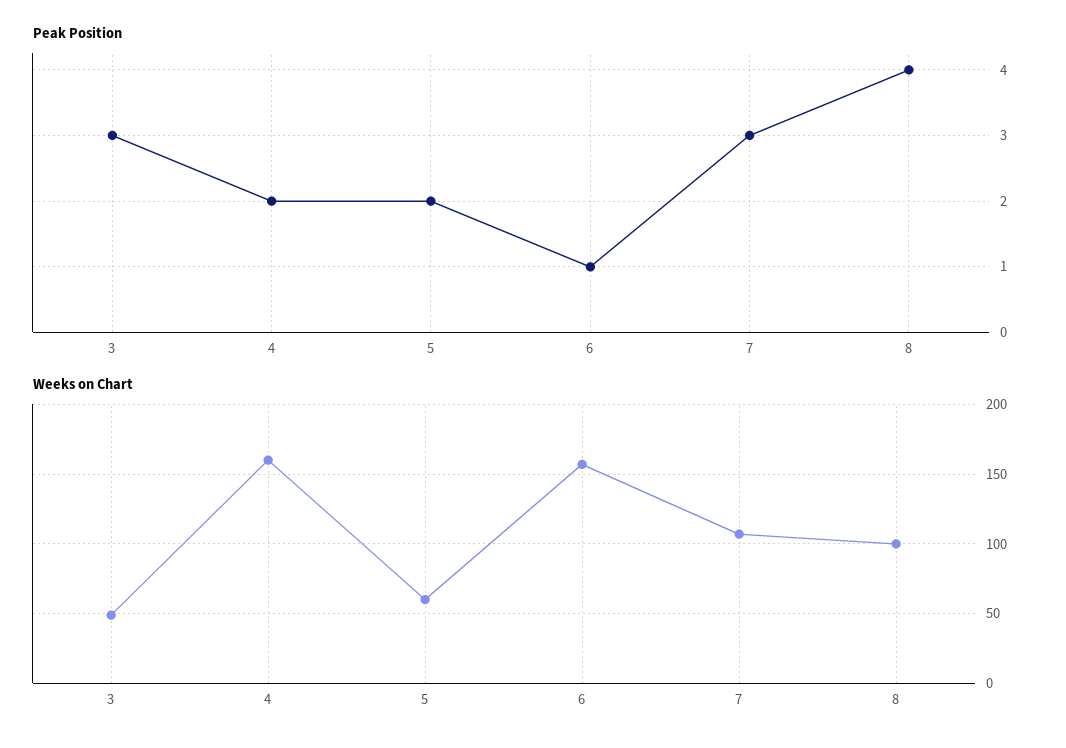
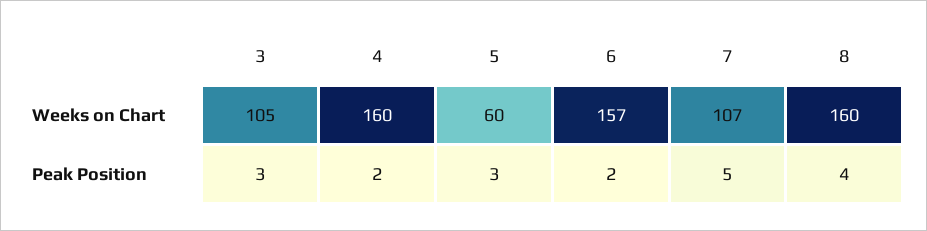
Peak Position, 5: 2 -> 3
Peak Position, 6: 1 -> 2
Peak Position, 7: 3 -> 5
Weeks on Chart, 3: 50 -> 105
Weeks on Chart, 8: 100 -> 160

